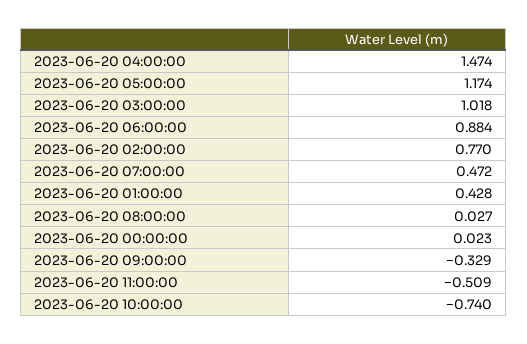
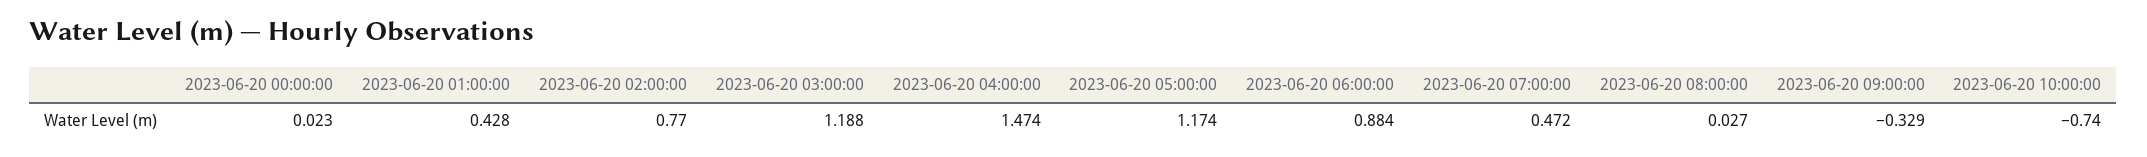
2023-06-20 03:00:00: 1.018 -> 1.188
2023-06-20 11:00:00: -0.509 -> none

